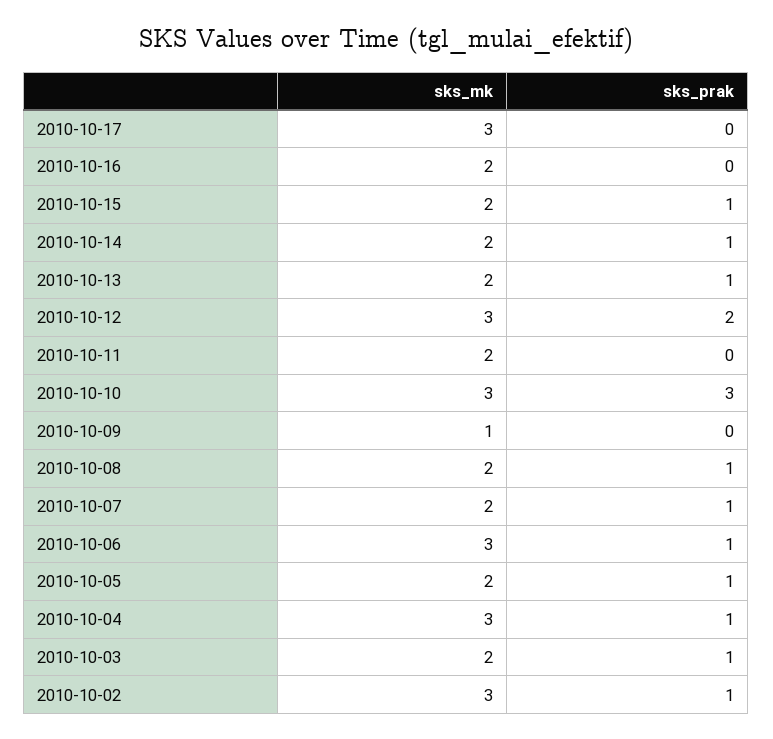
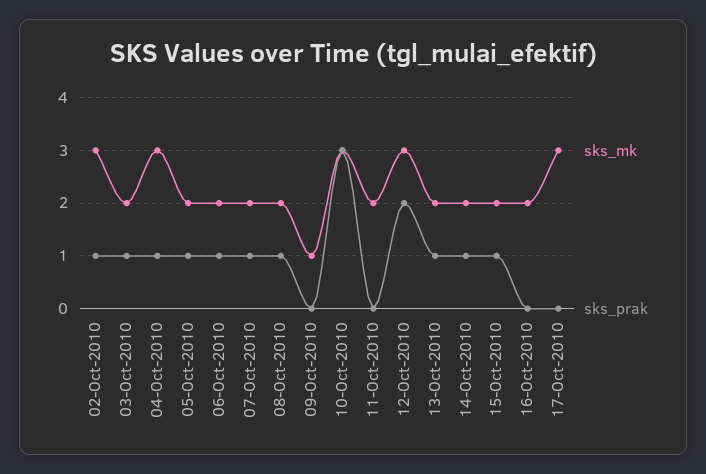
sks_mk, 2010-10-06: 3 -> 2

